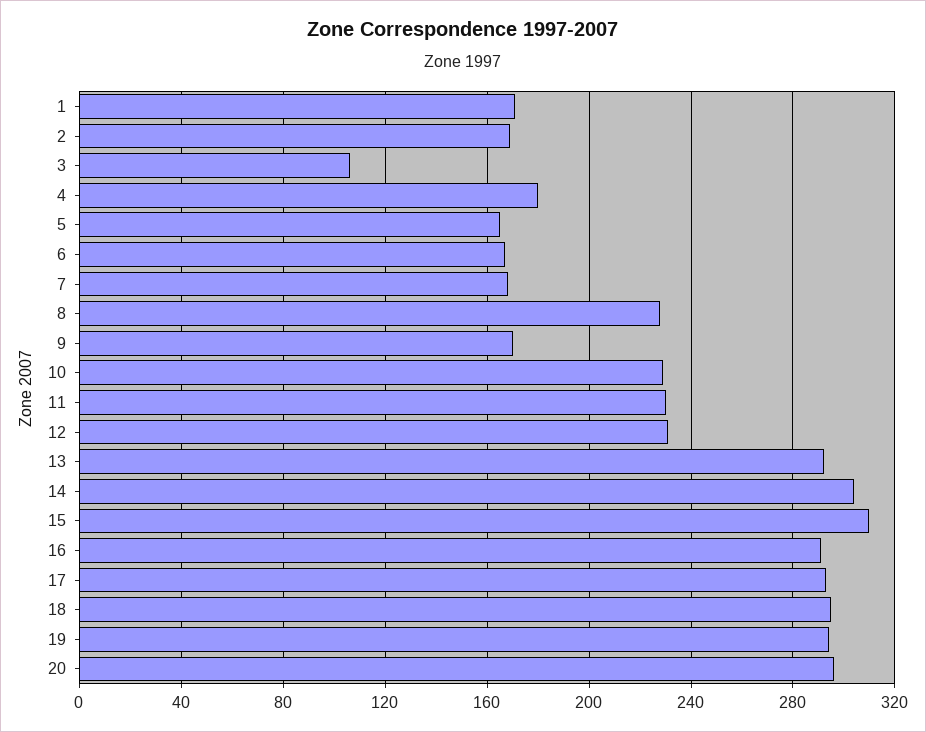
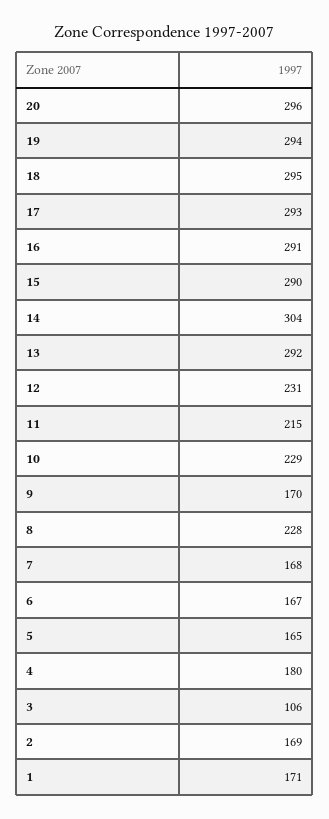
11: 230 -> 215
15: 310 -> 290

